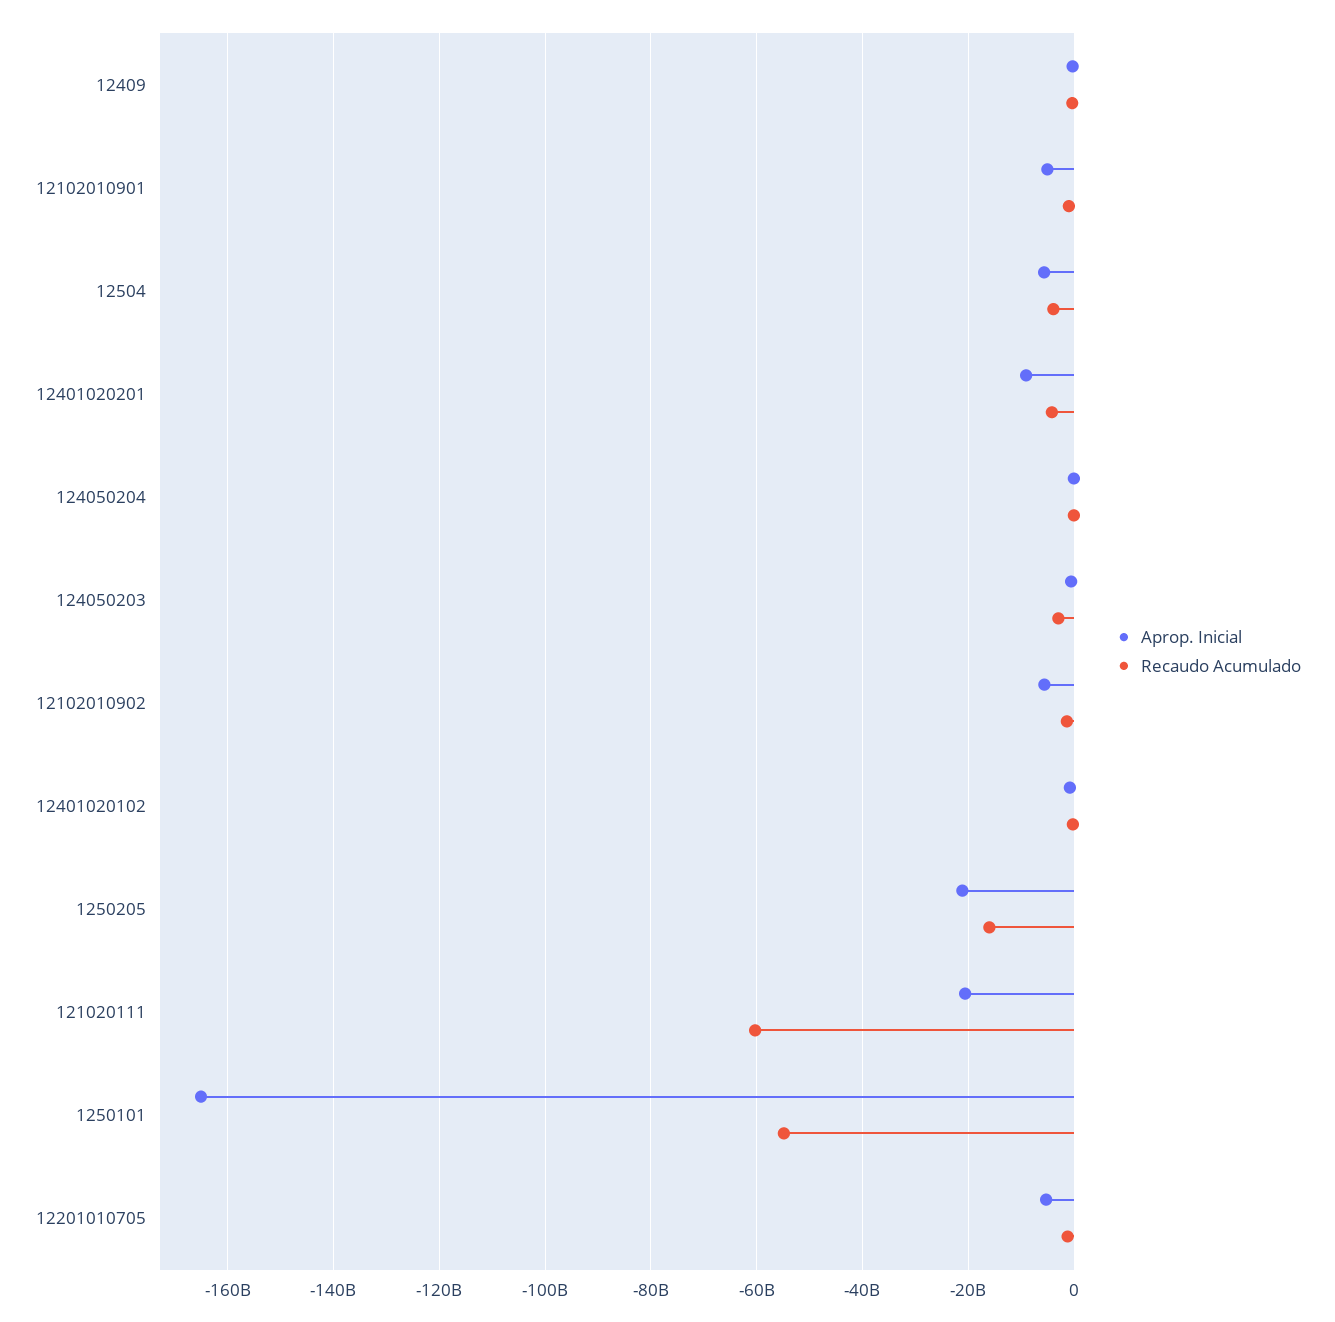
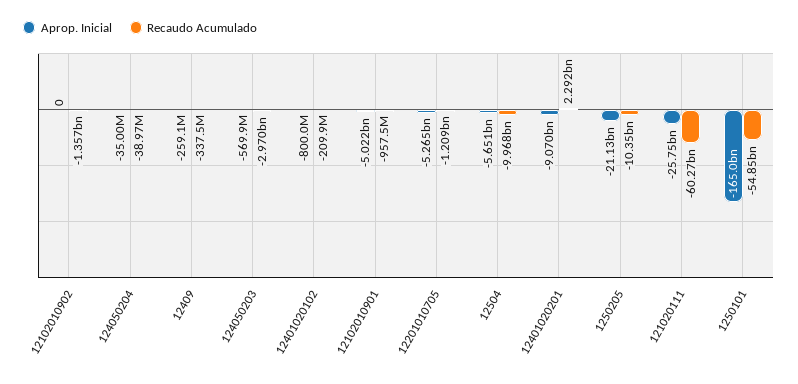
Recaudo Acumulado, 12504: -4000000000 -> -9968000000
Recaudo Acumulado, 12401020201: -4000000000 -> 2292000000
Aprop. Inicial, 12102010902: -6000000000 -> 0
Recaudo Acumulado, 1250205: -16000000000 -> -10350000000
Aprop. Inicial, 121020111: -20000000000 -> -25750000000

